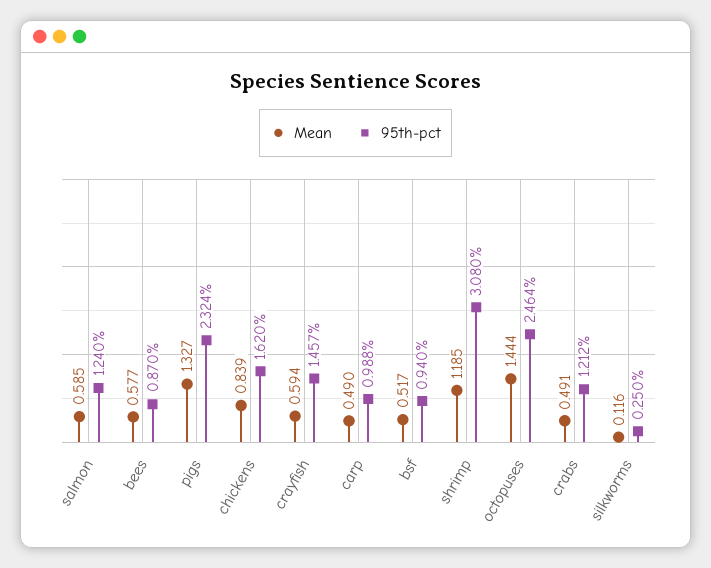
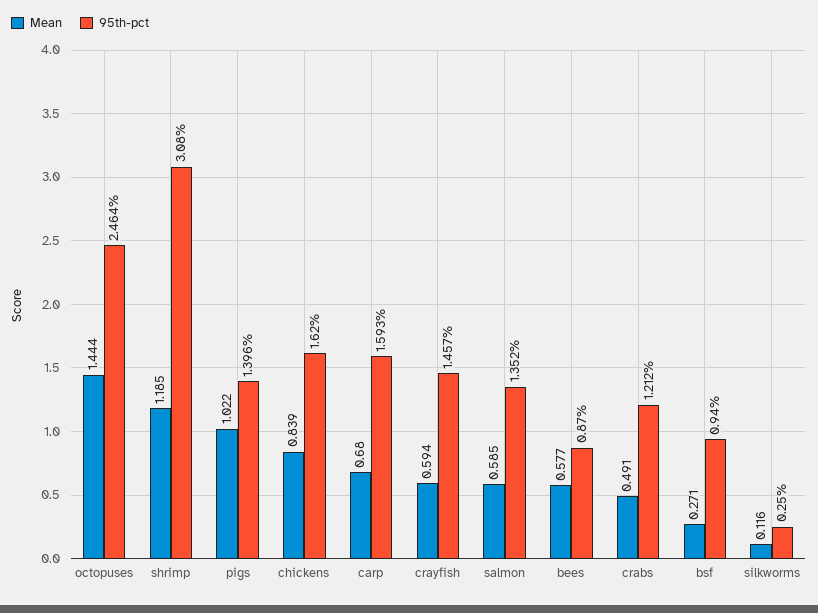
95th-pct, salmon: 1.24 -> 1.352
Mean, pigs: 1.327 -> 1.022
95th-pct, pigs: 2.324 -> 1.396
Mean, carp: 0.49 -> 0.68
95th-pct, carp: 0.988 -> 1.593
Mean, bsf: 0.517 -> 0.271

